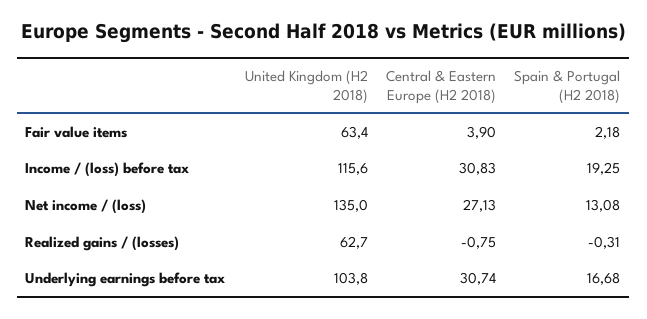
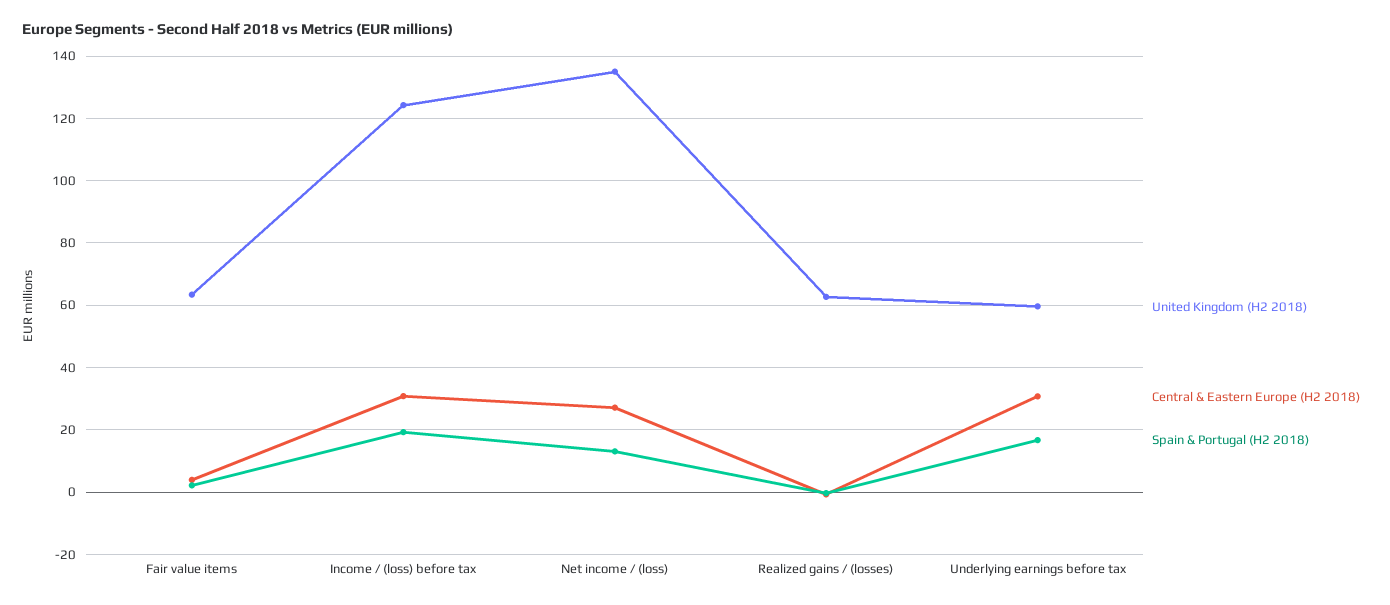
United Kingdom (H2 2018), Income / (loss) before tax: 115.6 -> 124
United Kingdom (H2 2018), Underlying earnings before tax: 103.8 -> 60

